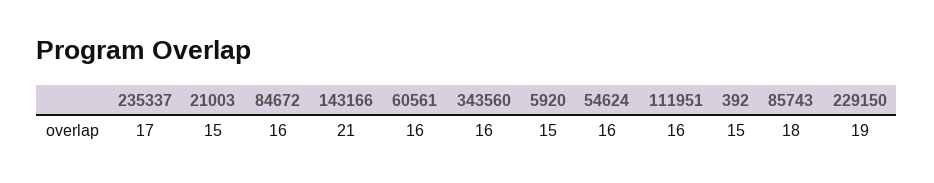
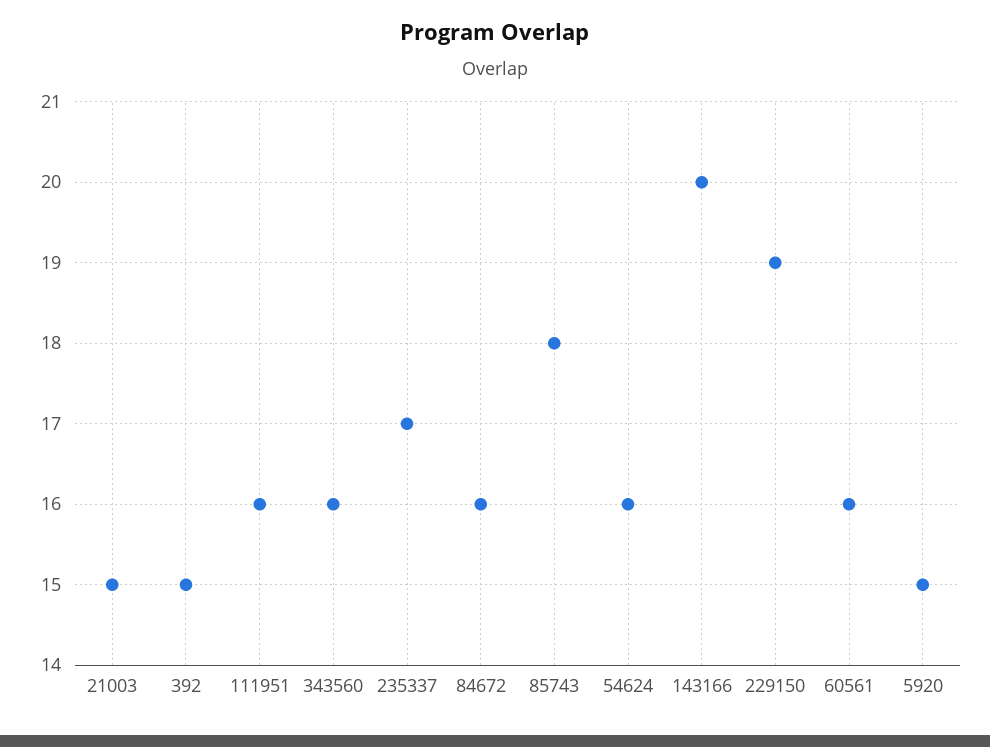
143166: 21 -> 20

